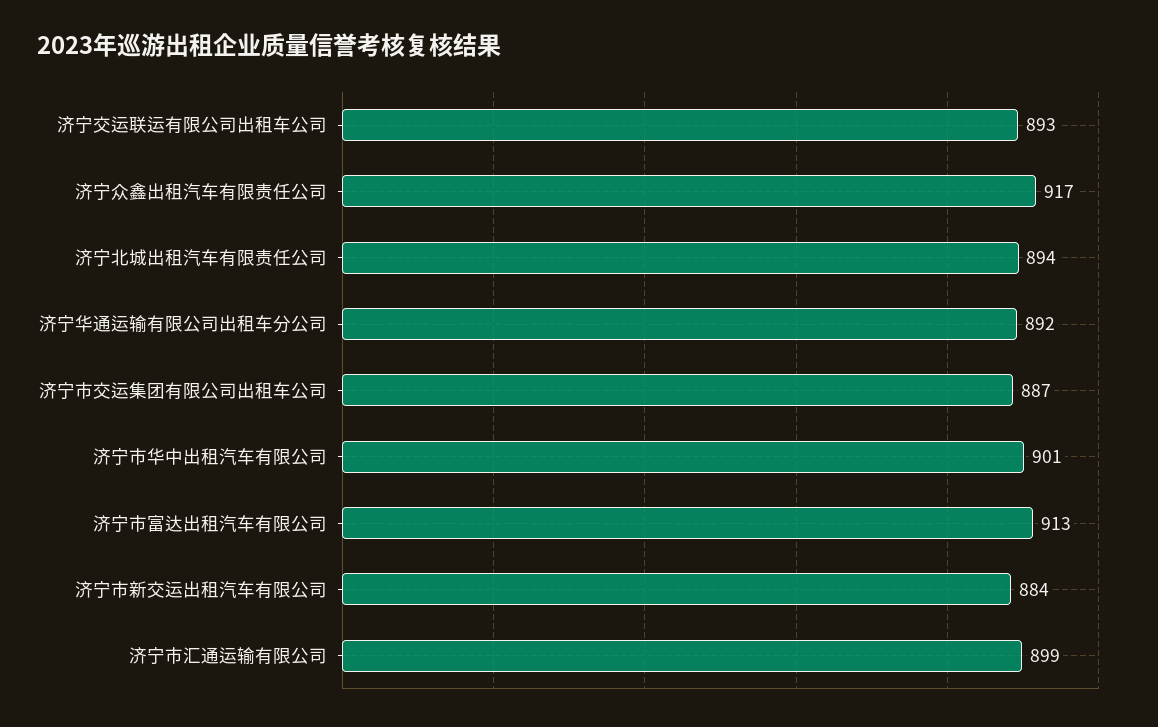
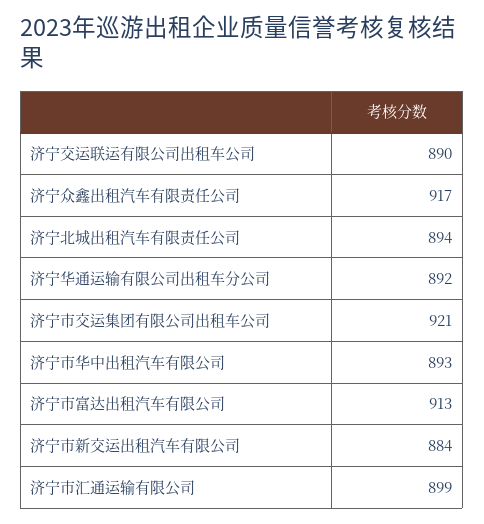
济宁交运联运有限公司出租车公司: 893 -> 890
济宁市交运集团有限公司出租车公司: 887 -> 921
济宁市华中出租汽车有限公司: 901 -> 893

